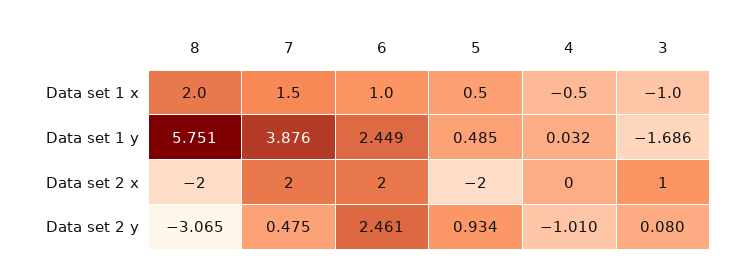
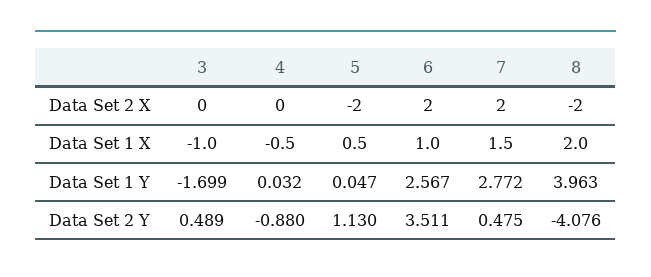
8, Data set 1 y: 5.751 -> 3.963
7, Data set 1 y: 3.876 -> 2.772
6, Data set 1 y: 2.449 -> 2.567
5, Data set 1 y: 0.485 -> 0.047
3, Data set 1 y: -1.686 -> -1.699
3, Data set 2 x: 1 -> 0
8, Data set 2 y: -3.065 -> -4.076
6, Data set 2 y: 2.461 -> 3.511
5, Data set 2 y: 0.934 -> 1.13
4, Data set 2 y: -1.01 -> -0.88
3, Data set 2 y: 0.08 -> 0.489

